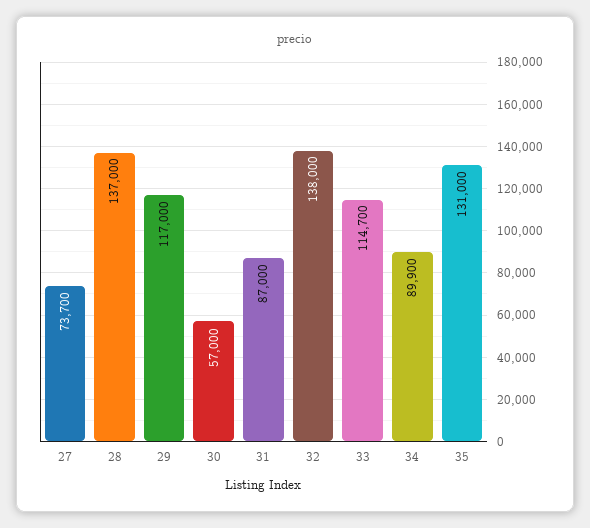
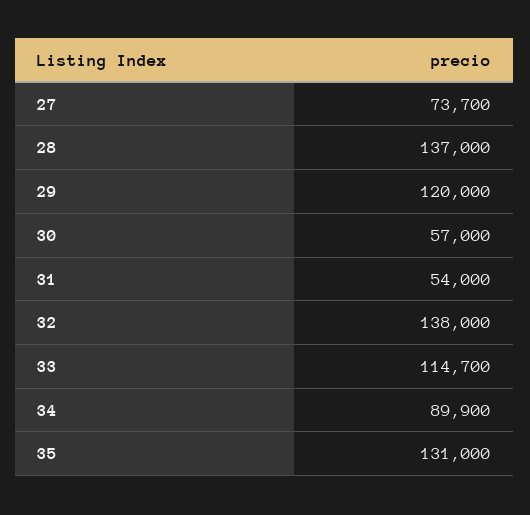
29: 117000 -> 120000
31: 87000 -> 54000

